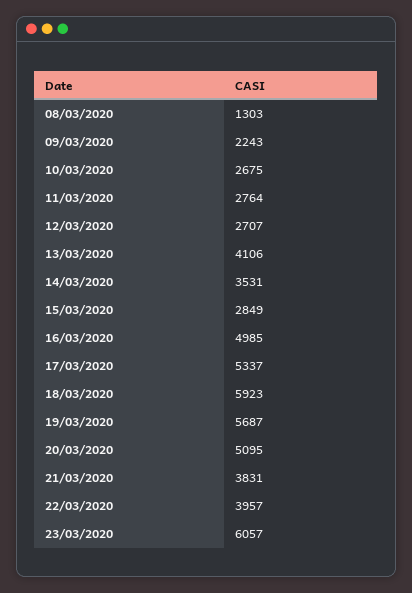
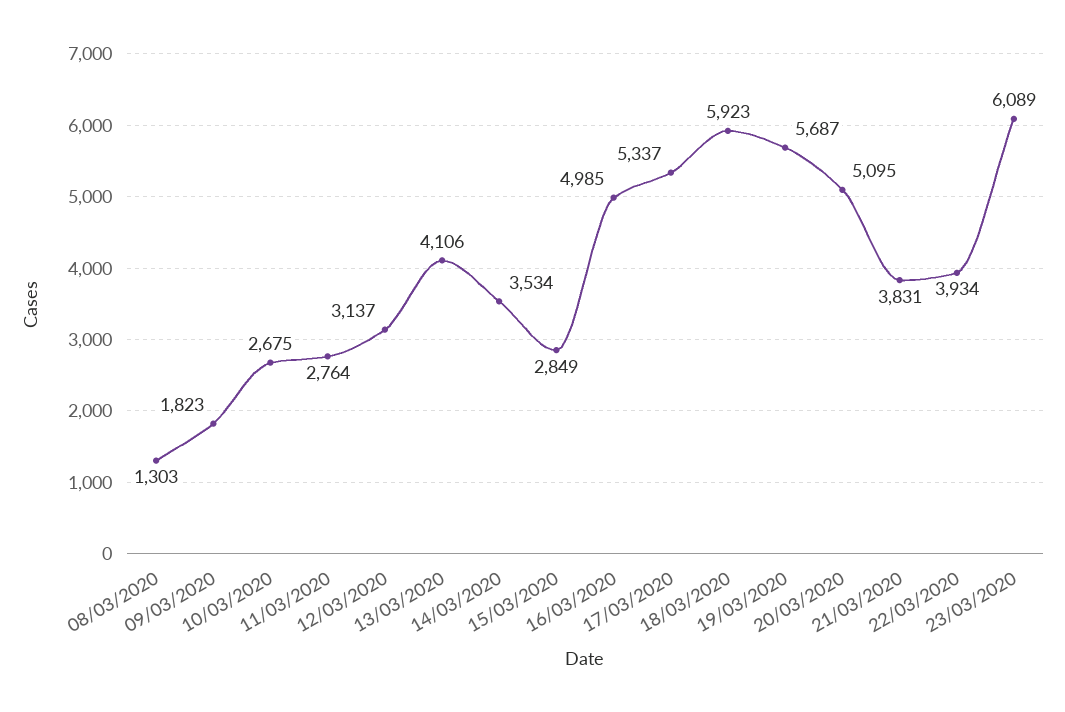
09/03/2020: 2243 -> 1823
12/03/2020: 2707 -> 3137
14/03/2020: 3531 -> 3534
22/03/2020: 3957 -> 3934
23/03/2020: 6057 -> 6089

